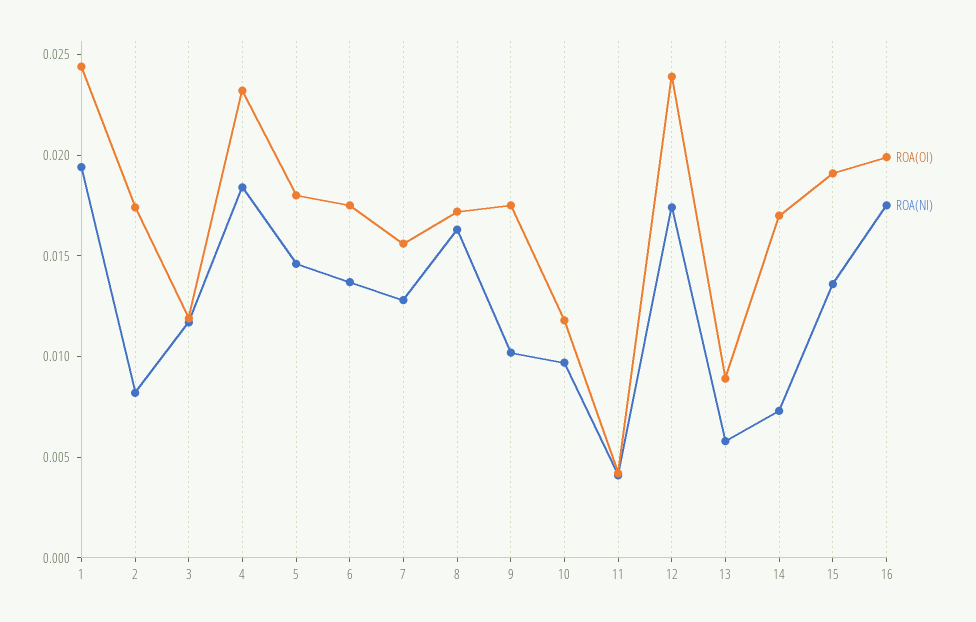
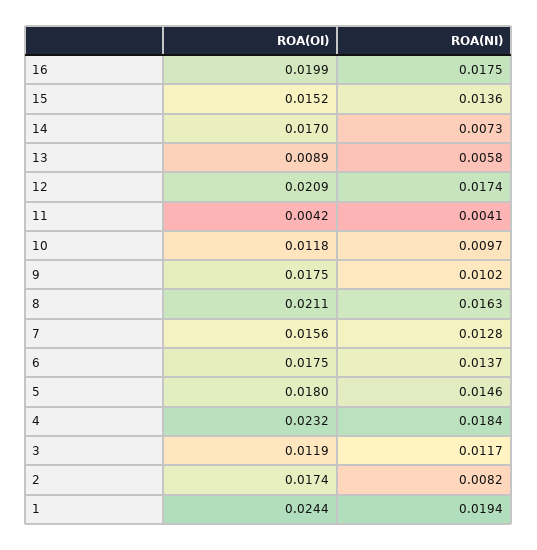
ROA(OI), 8: 0.017 -> 0.0211
ROA(OI), 12: 0.024 -> 0.0209
ROA(OI), 15: 0.019 -> 0.0152

